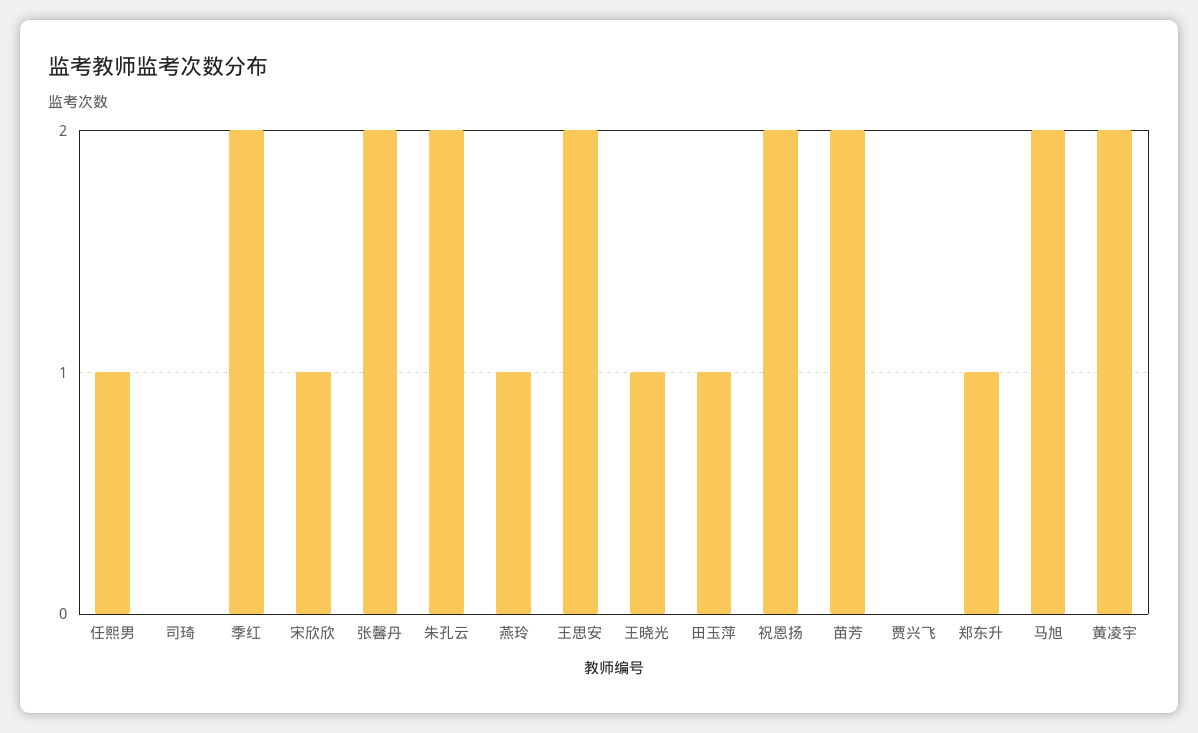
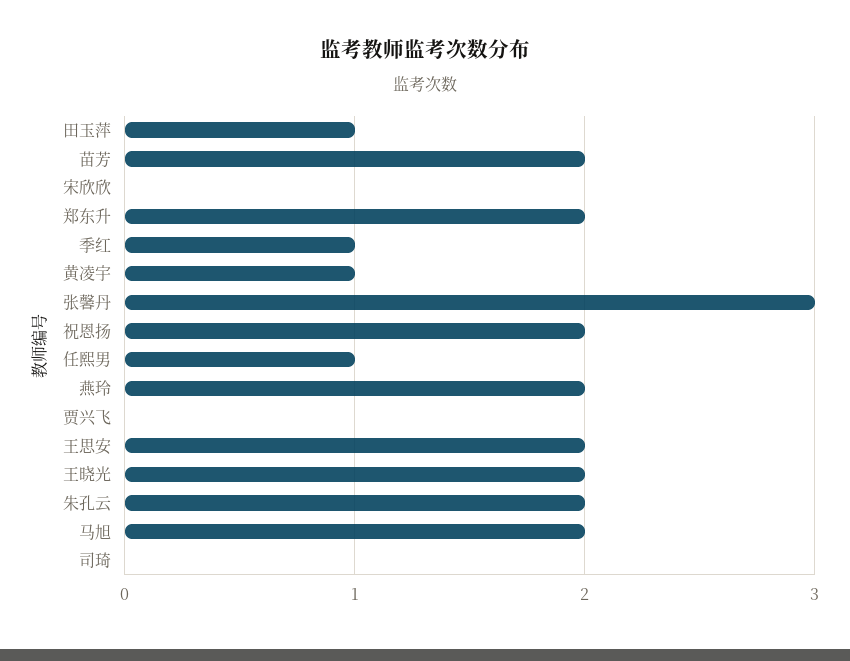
季红: 2 -> 1
宋欣欣: 1 -> 0
张馨丹: 2 -> 3
燕玲: 1 -> 2
王晓光: 1 -> 2
郑东升: 1 -> 2
黄凌宇: 2 -> 1

